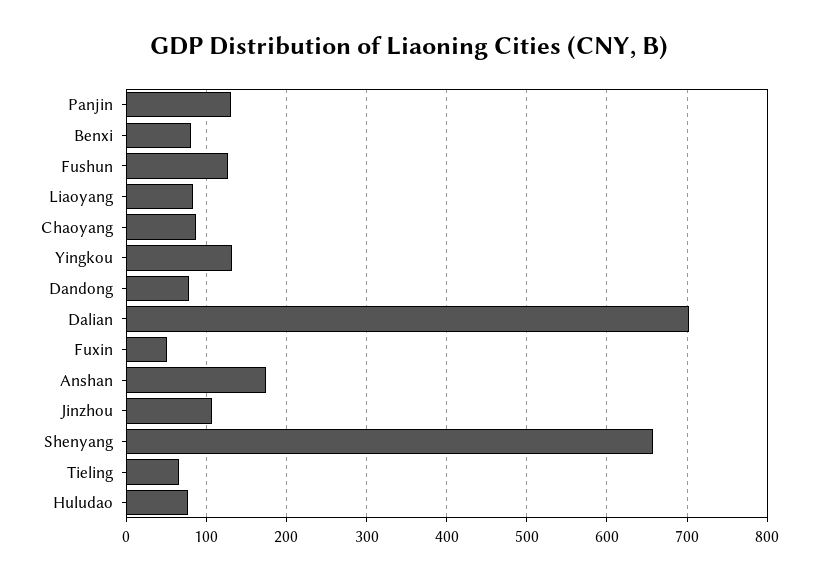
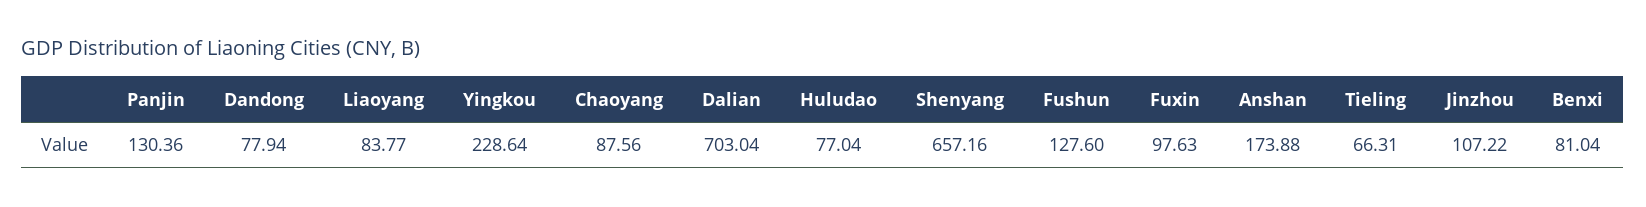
Yingkou: 130 -> 228.64
Fuxin: 50 -> 97.63

